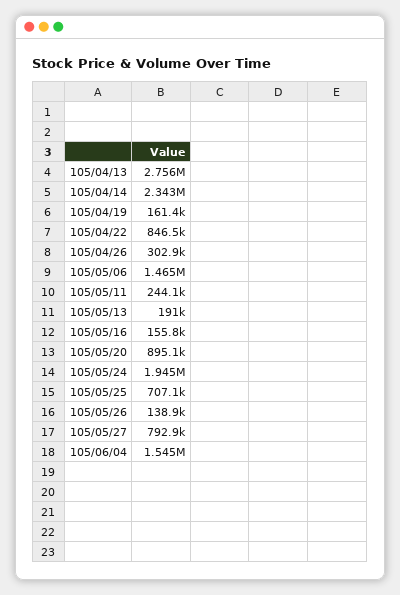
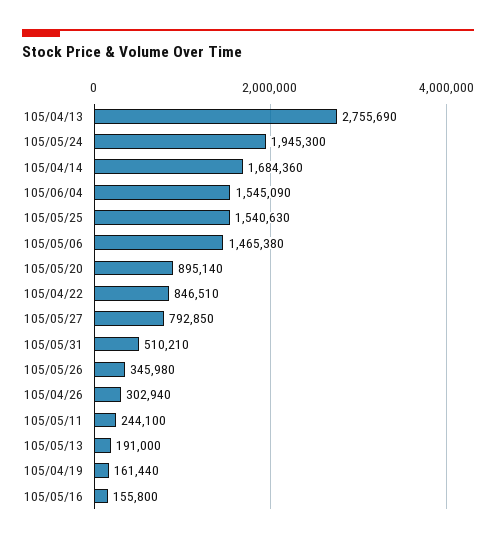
105/04/14: 2343000 -> 1684360
105/05/25: 707100 -> 1540630
105/05/26: 138900 -> 345980
105/05/31: none -> 510210

